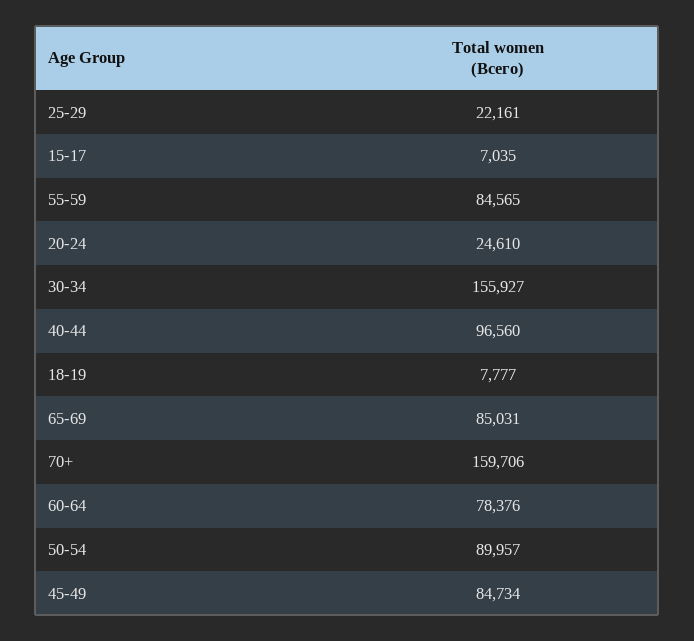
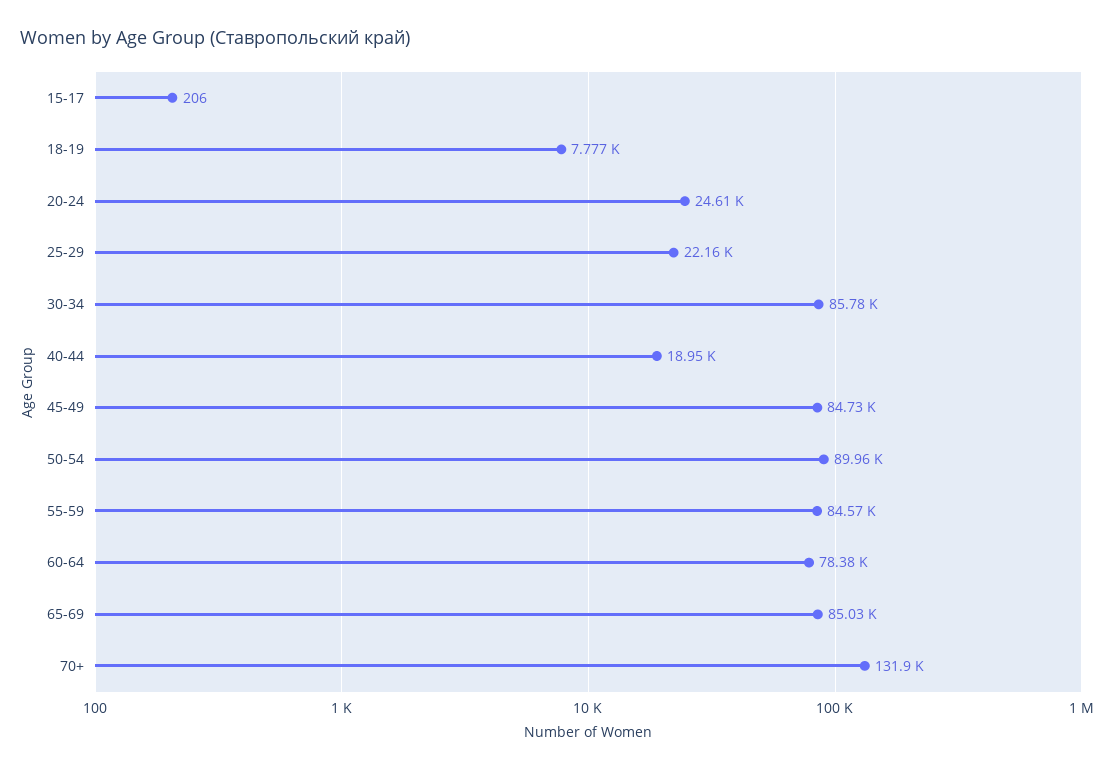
15-17: 7035 -> 206
30-34: 155927 -> 85780
40-44: 96560 -> 18950
70+: 159706 -> 131900

